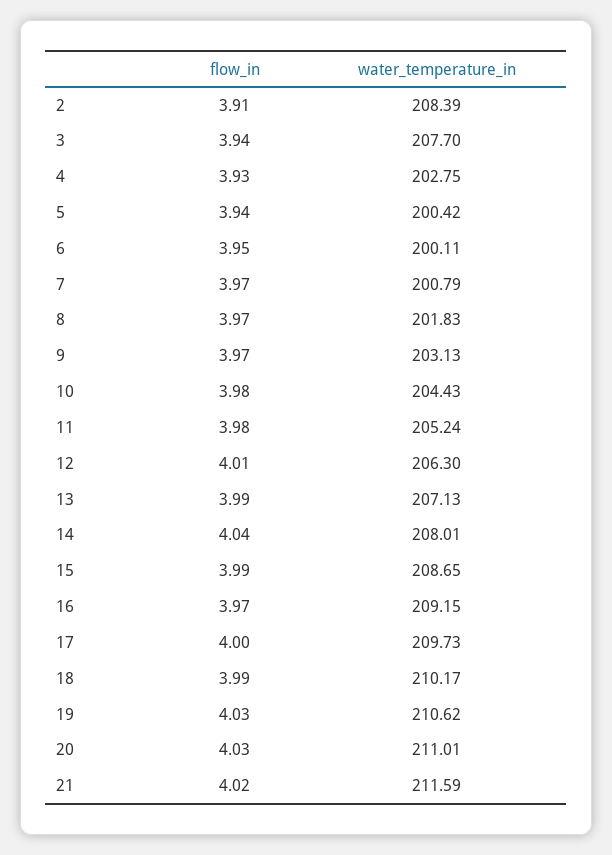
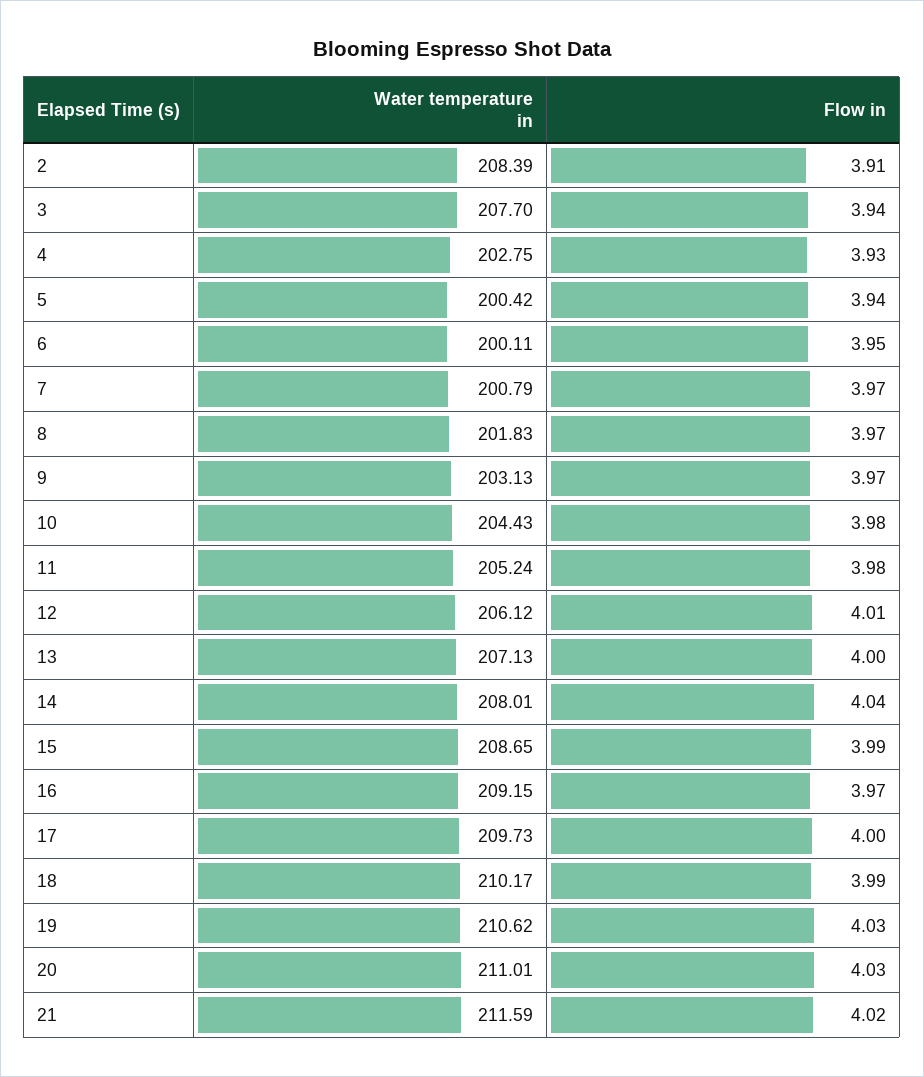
water_temperature_in, 12: 206.3 -> 206.12
flow_in, 13: 3.99 -> 4

